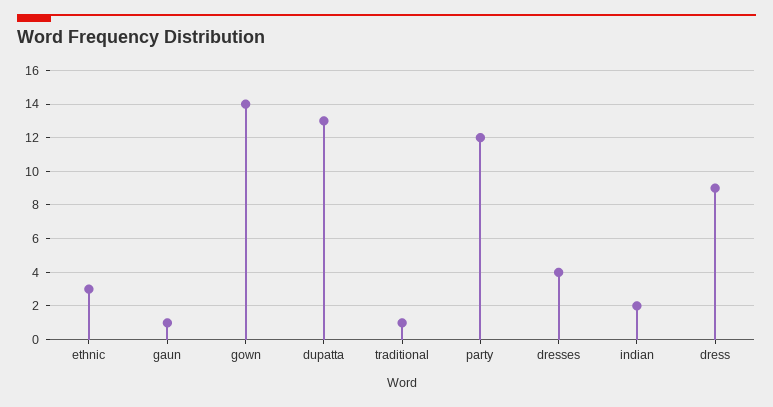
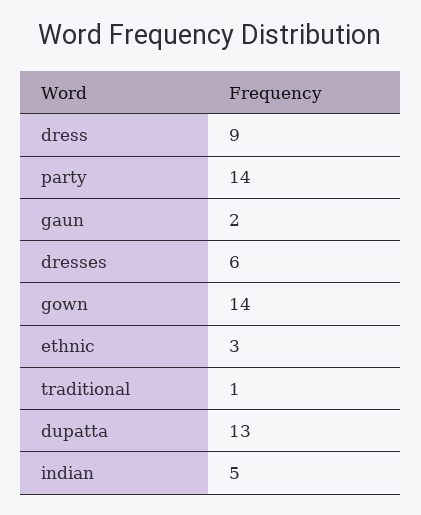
gaun: 1 -> 2
party: 12 -> 14
dresses: 4 -> 6
indian: 2 -> 5

